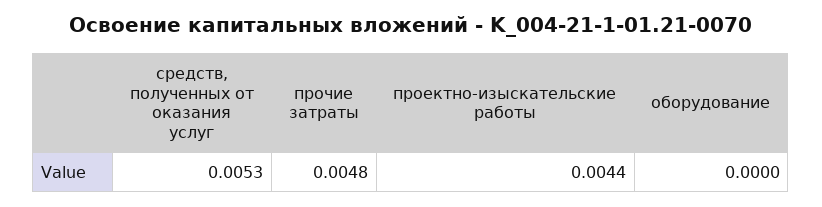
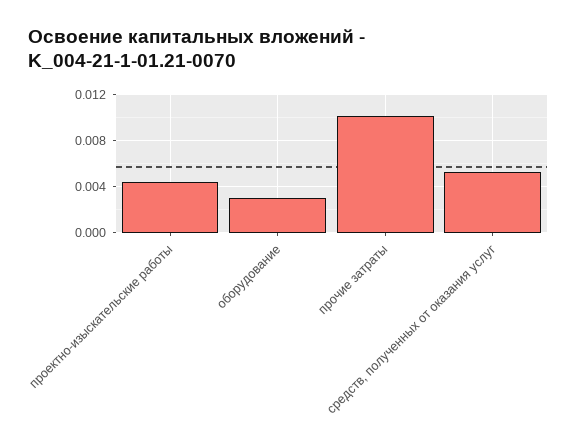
прочие затраты: 0.0048 -> 0.01
оборудование: 0 -> 0.003

